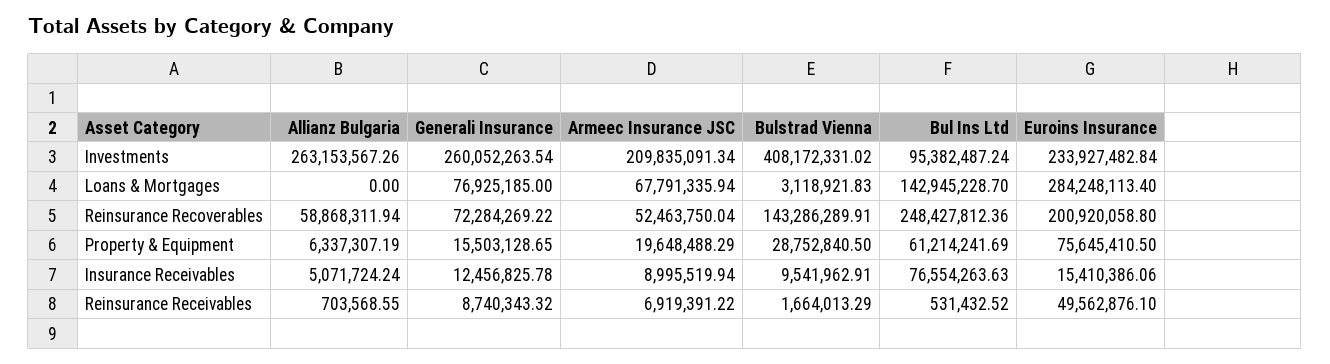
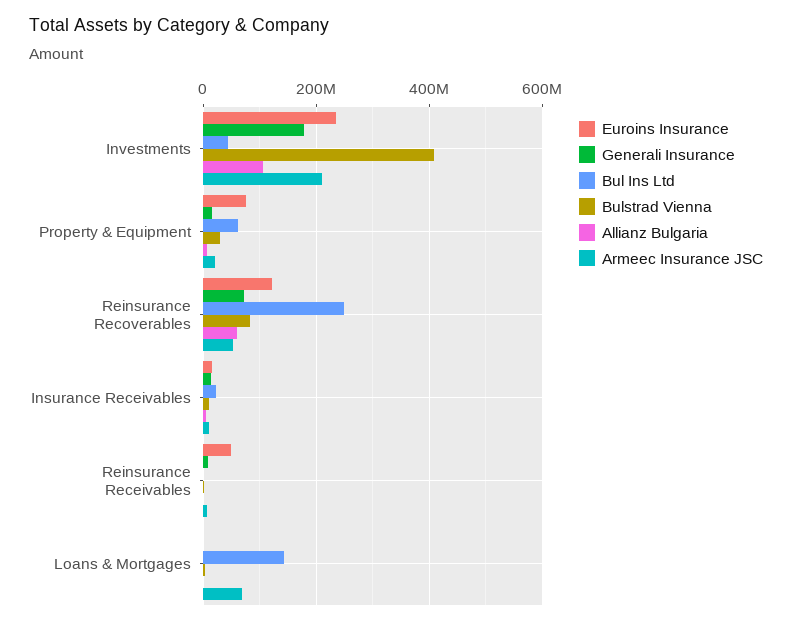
Allianz Bulgaria, Investments: 263153567.26 -> 100000000
Generali Insurance, Investments: 260052263.54 -> 180000000
Bul Ins Ltd, Investments: 95382487.24 -> 40000000
Generali Insurance, Loans & Mortgages: 76925185 -> 0
Euroins Insurance, Loans & Mortgages: 284248113.4 -> 0
Bulstrad Vienna, Reinsurance Recoverables: 143286289.91 -> 80000000
Euroins Insurance, Reinsurance Recoverables: 200920058.8 -> 120000000
Bul Ins Ltd, Insurance Receivables: 76554263.63 -> 20000000

